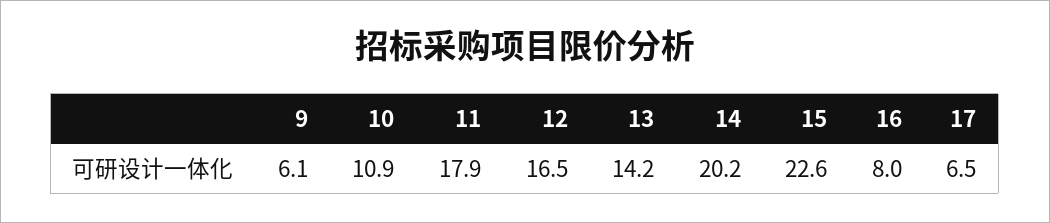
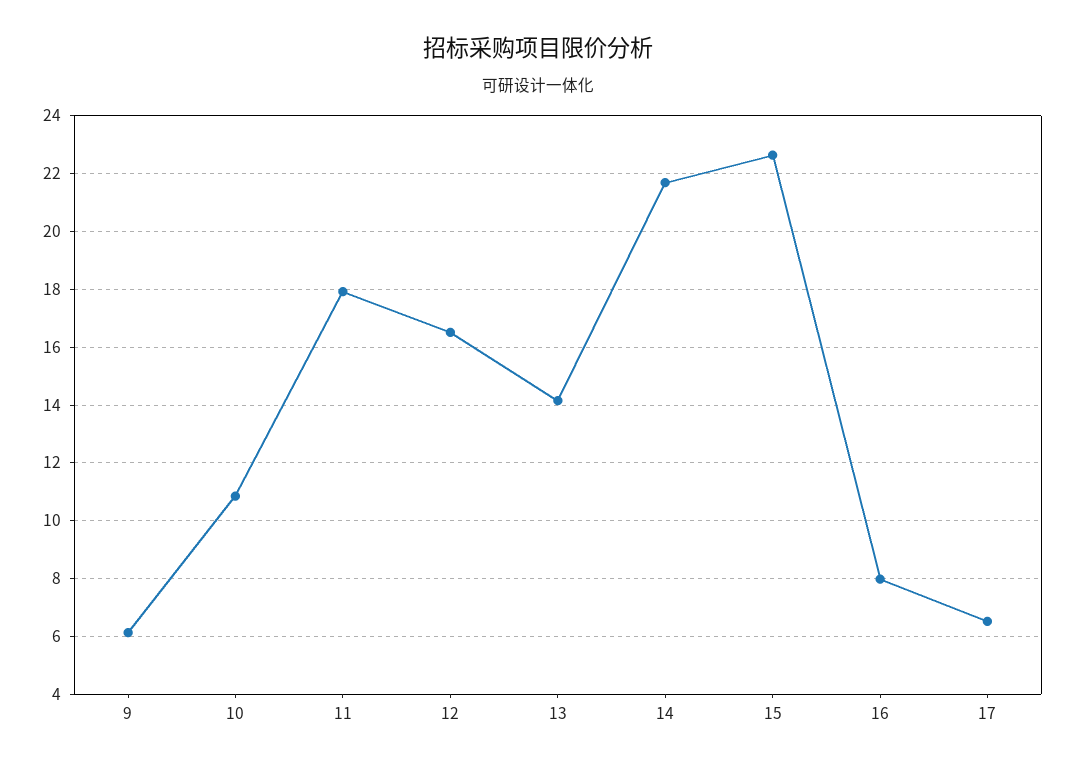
14: 20.2 -> 21.75

